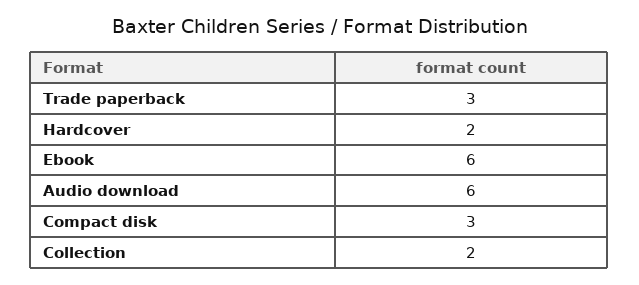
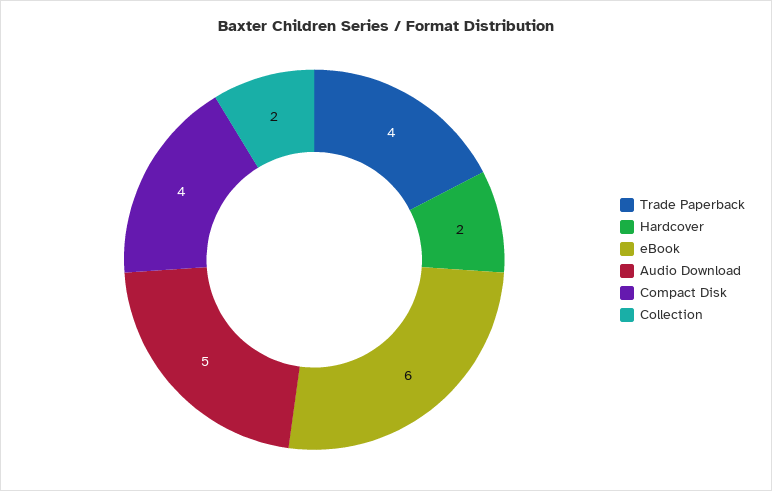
Trade paperback: 3 -> 4
Audio download: 6 -> 5
Compact disk: 3 -> 4

